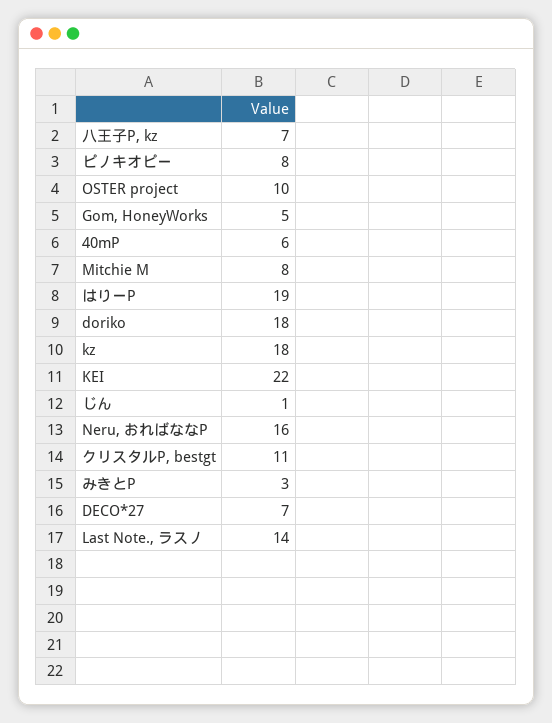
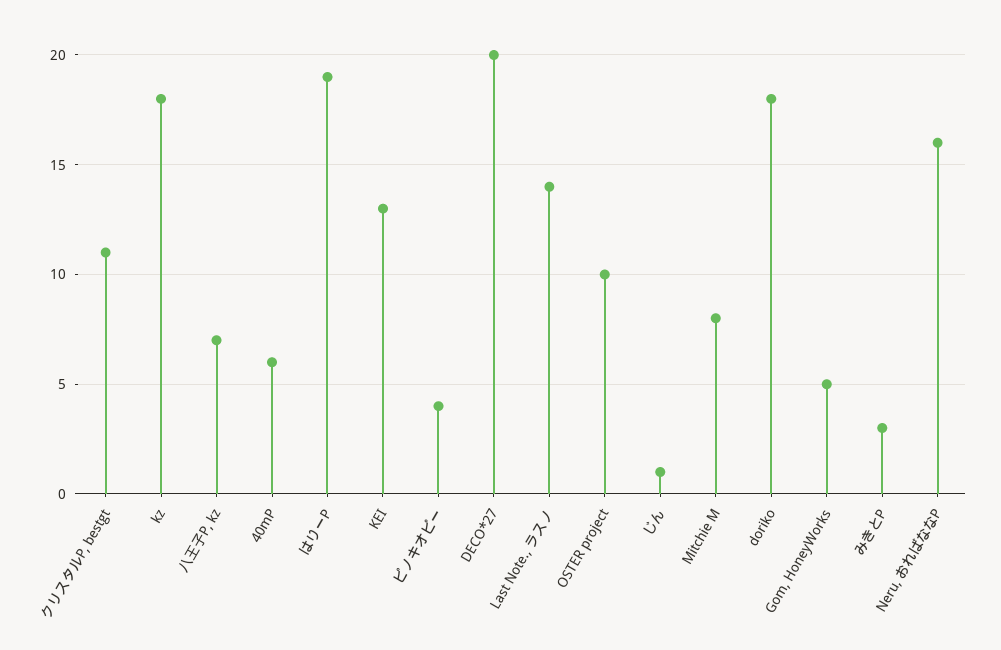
ピノキオピー: 8 -> 4
KEI: 22 -> 13
DECO*27: 7 -> 20

